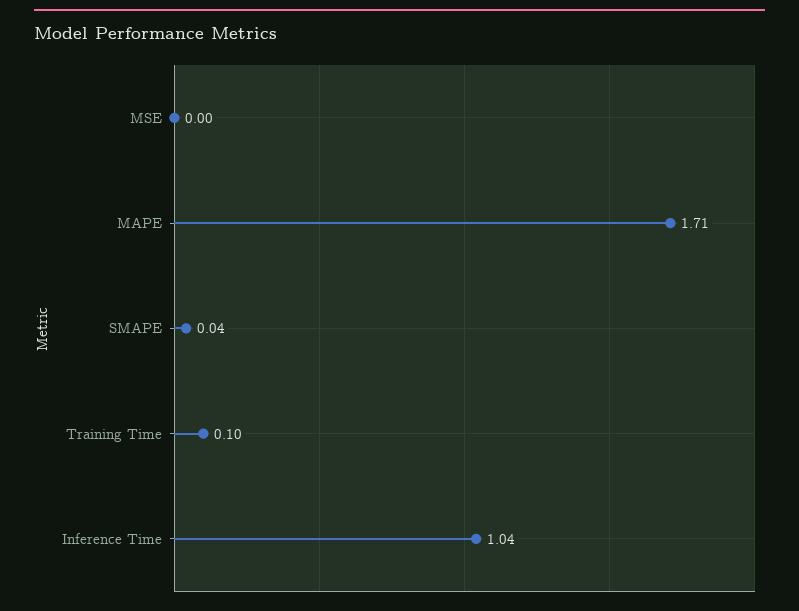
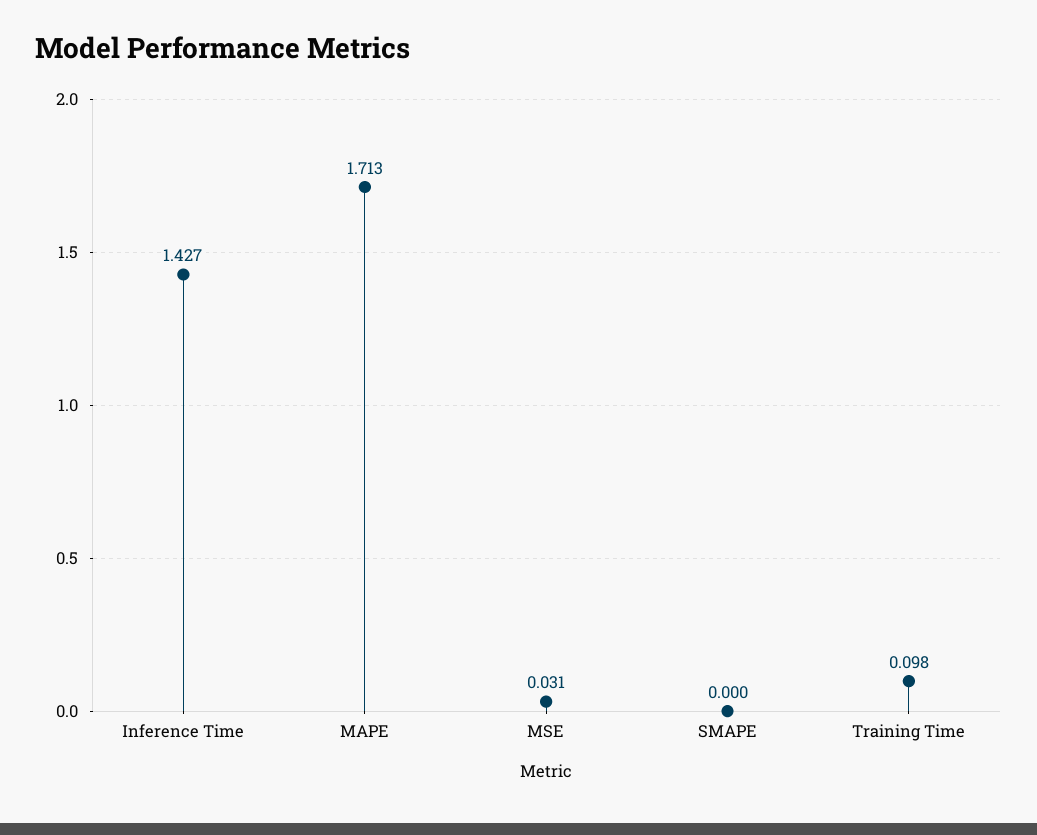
MSE: 0 -> 0.031
SMAPE: 0.04 -> 0
Inference Time: 1.04 -> 1.427

